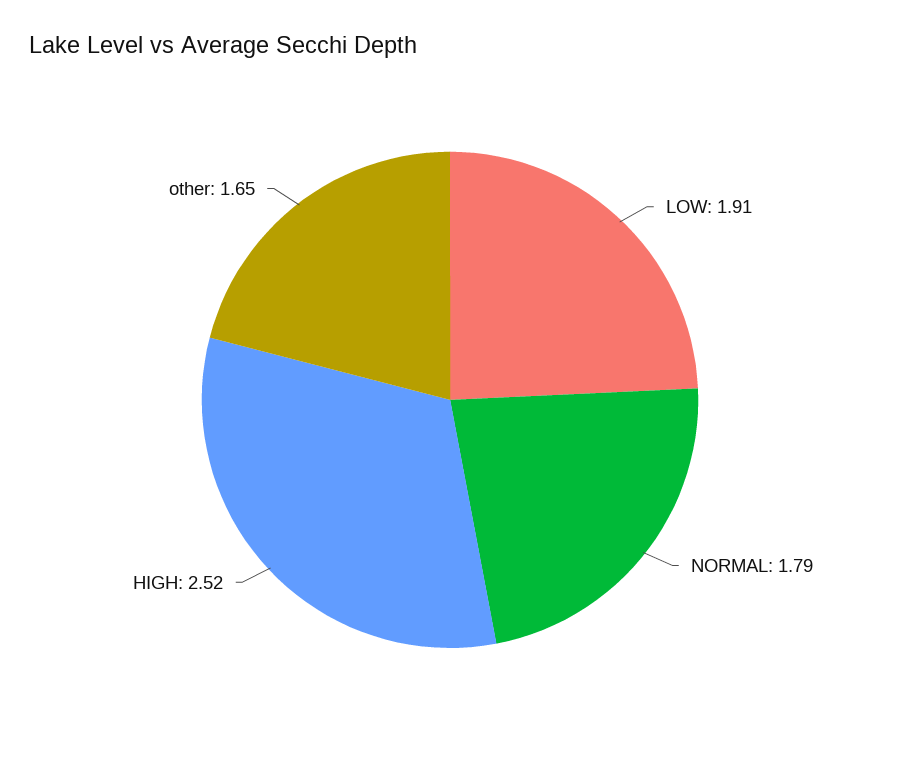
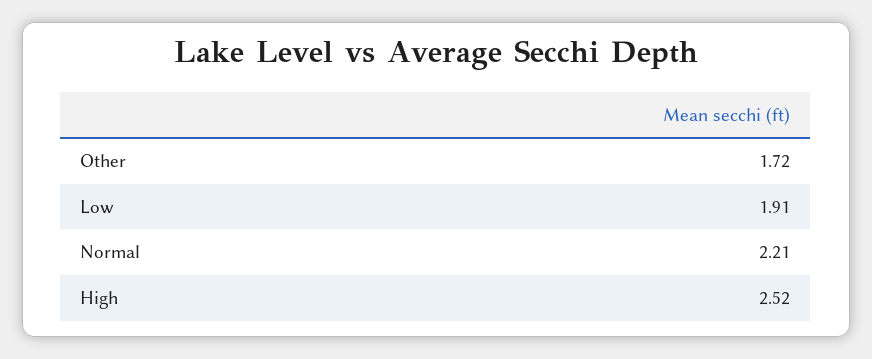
NORMAL: 1.79 -> 2.21
other: 1.65 -> 1.72

